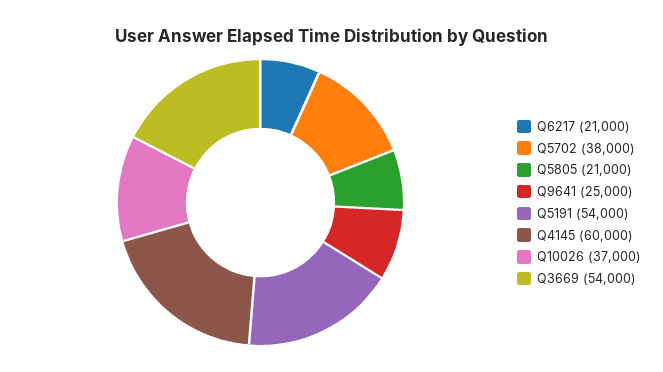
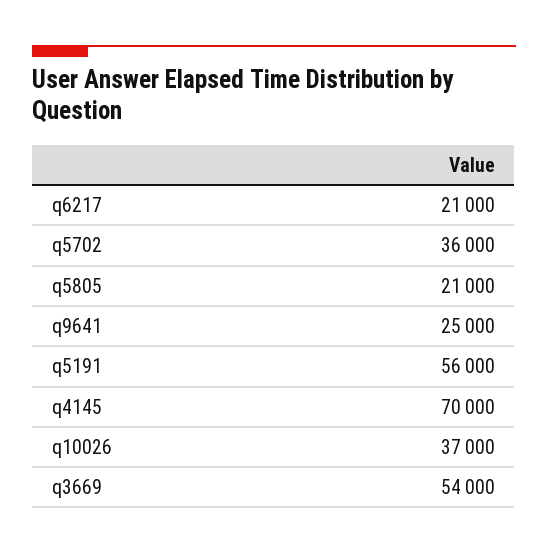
Q5702: 38000 -> 36000
Q5191: 54000 -> 56000
Q4145: 60000 -> 70000

